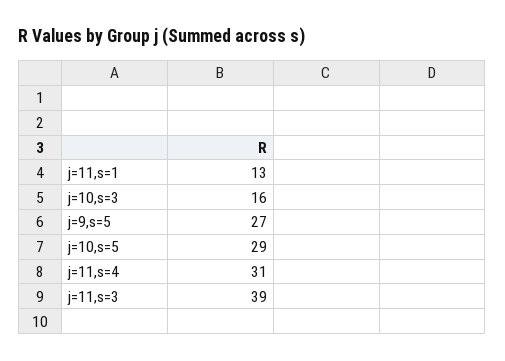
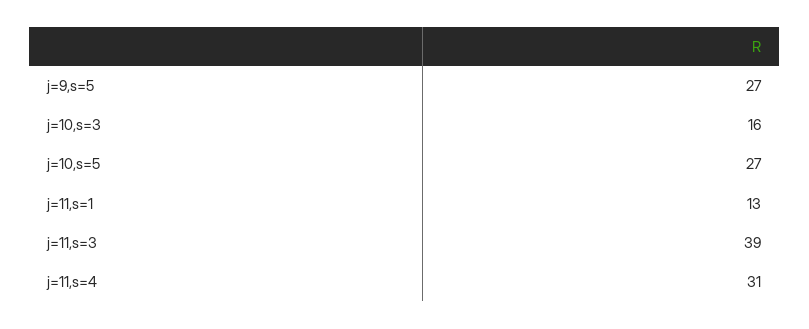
j=10,s=5: 29 -> 27

